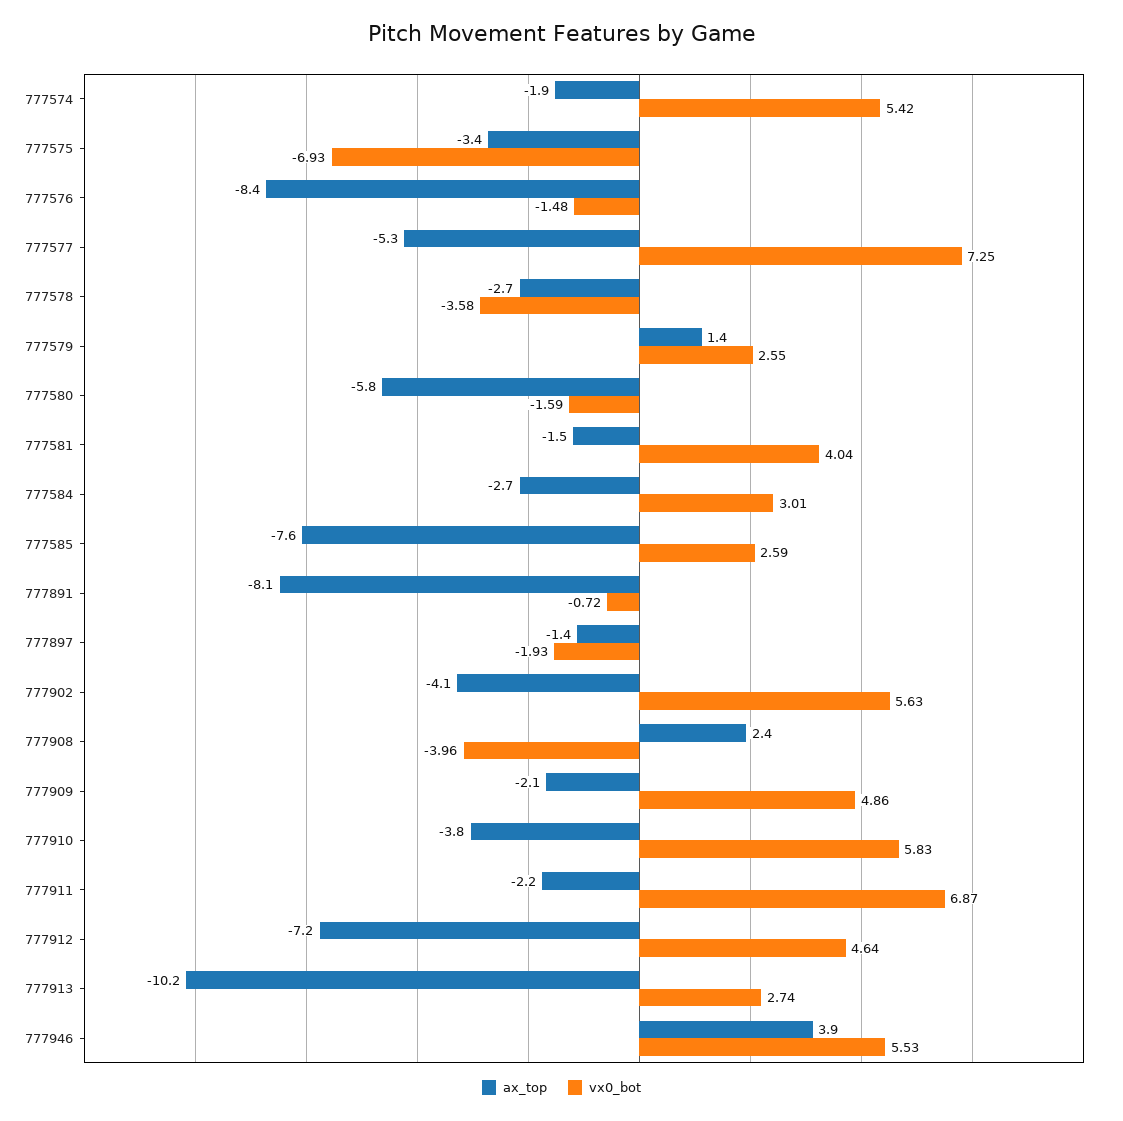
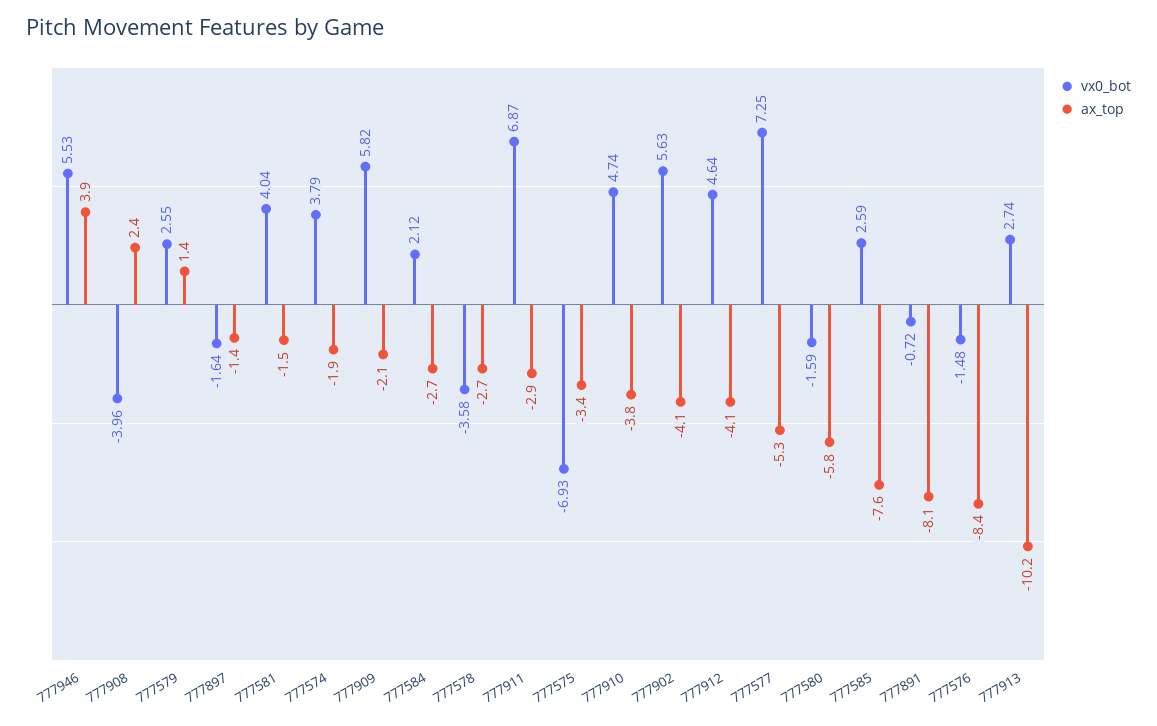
vx0_bot, 777574: 5.42 -> 3.79
vx0_bot, 777584: 3.01 -> 2.12
vx0_bot, 777897: -1.93 -> -1.64
vx0_bot, 777909: 4.86 -> 5.82
vx0_bot, 777910: 5.83 -> 4.74
ax_top, 777911: -2.2 -> -2.9
ax_top, 777912: -7.2 -> -4.1

